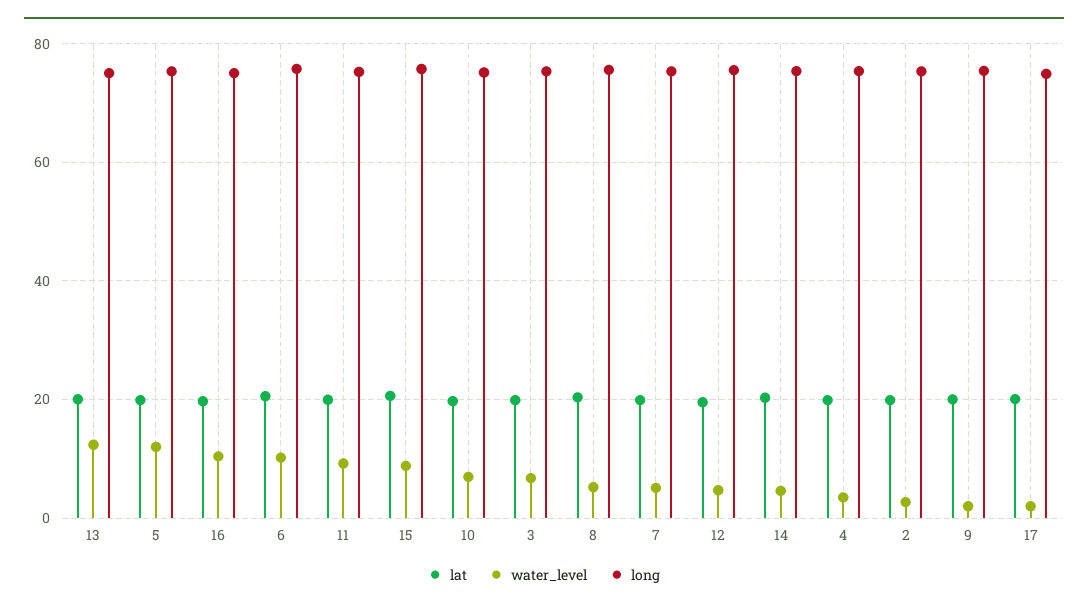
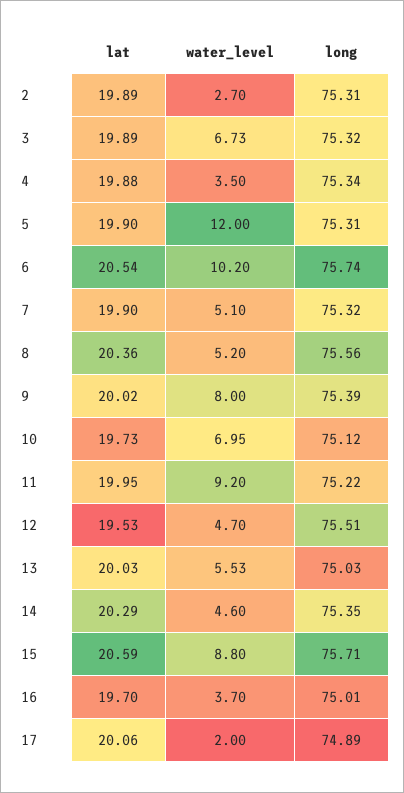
water_level, 13: 12 -> 5.53
water_level, 16: 10 -> 3.7
water_level, 9: 2 -> 8

